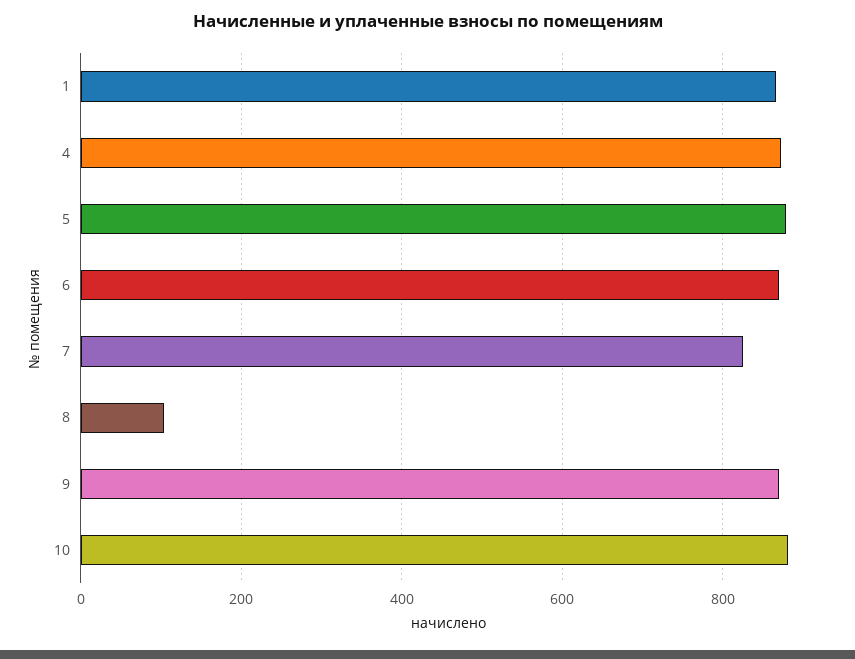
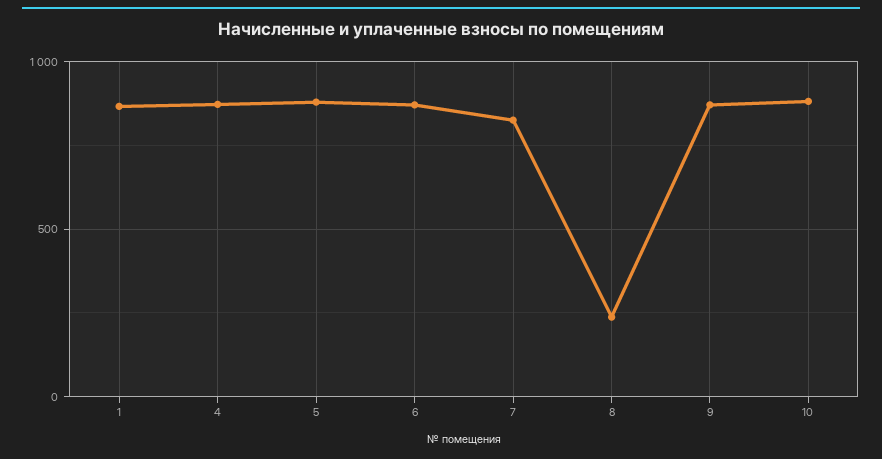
8: 100 -> 250

